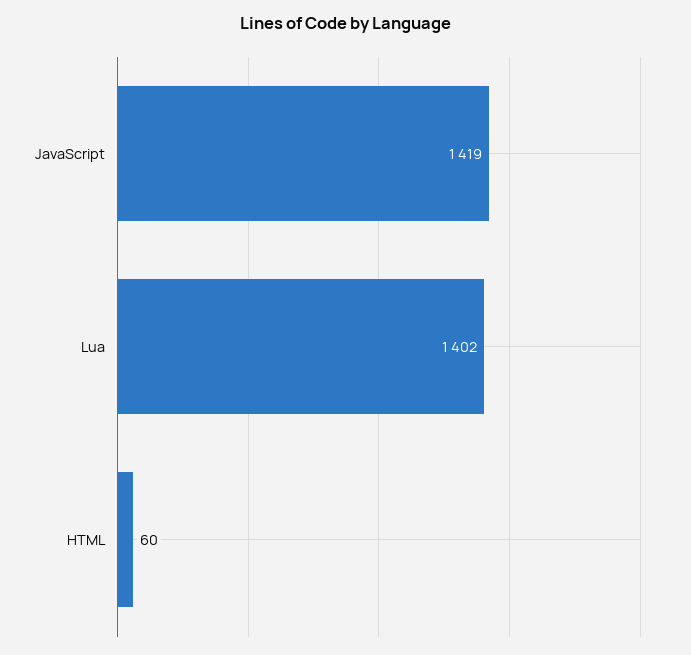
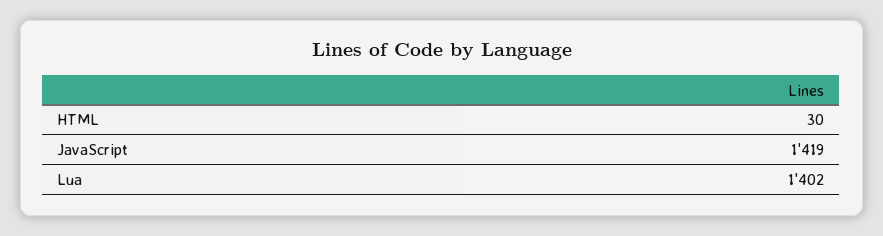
HTML: 60 -> 30

